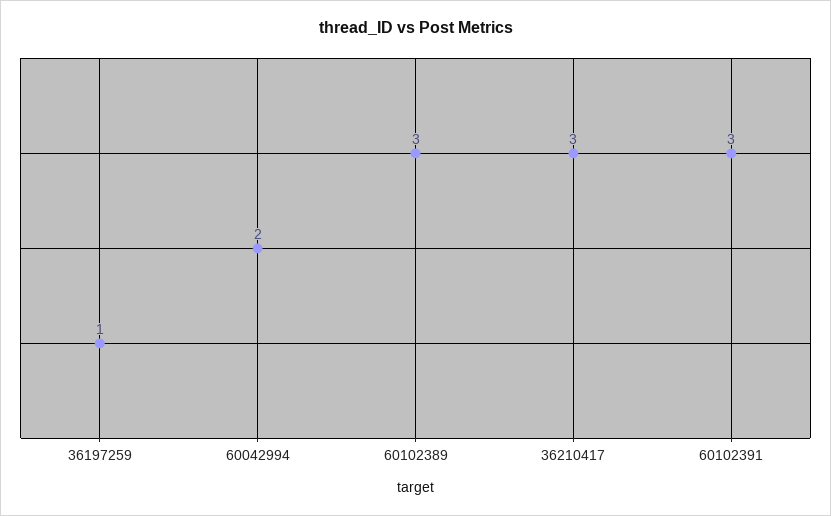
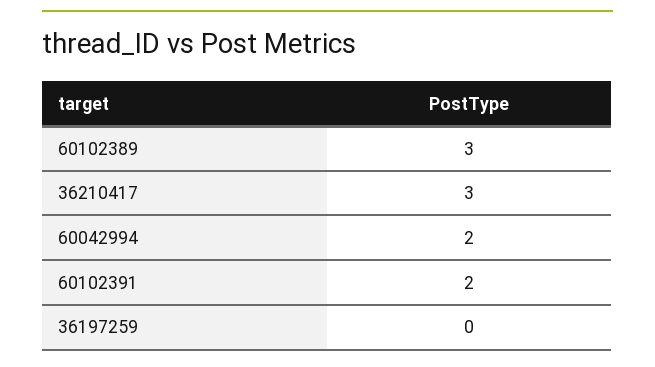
36197259: 1 -> 0
60102391: 3 -> 2

